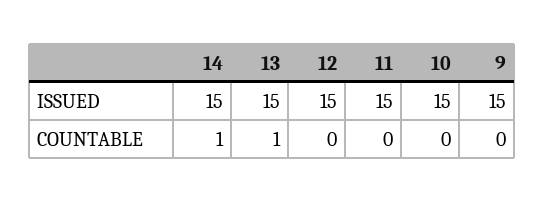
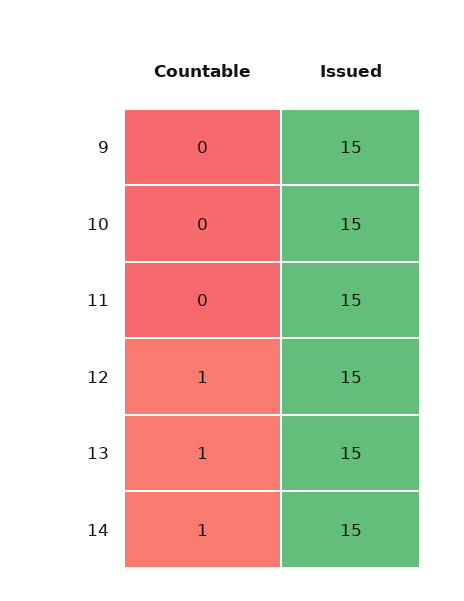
12, COUNTABLE: 0 -> 1

